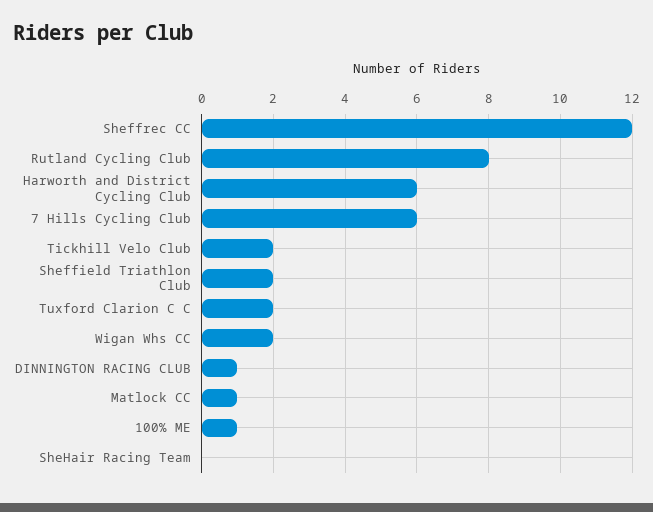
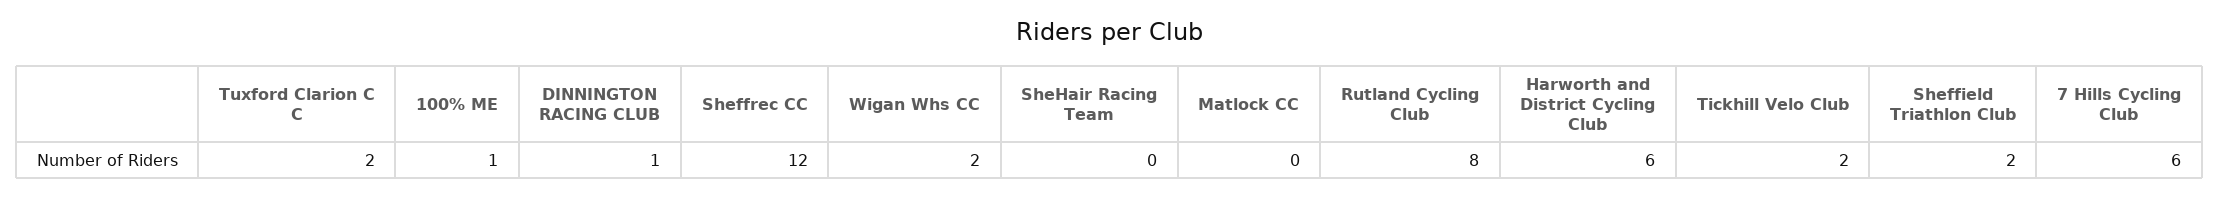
Matlock CC: 1 -> 0

